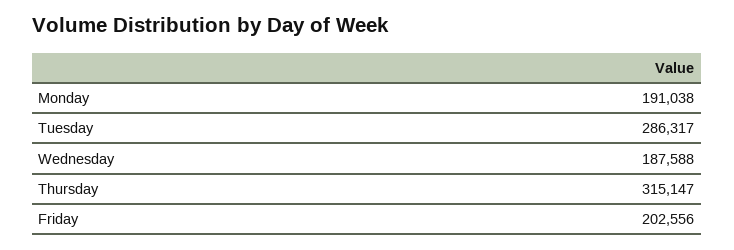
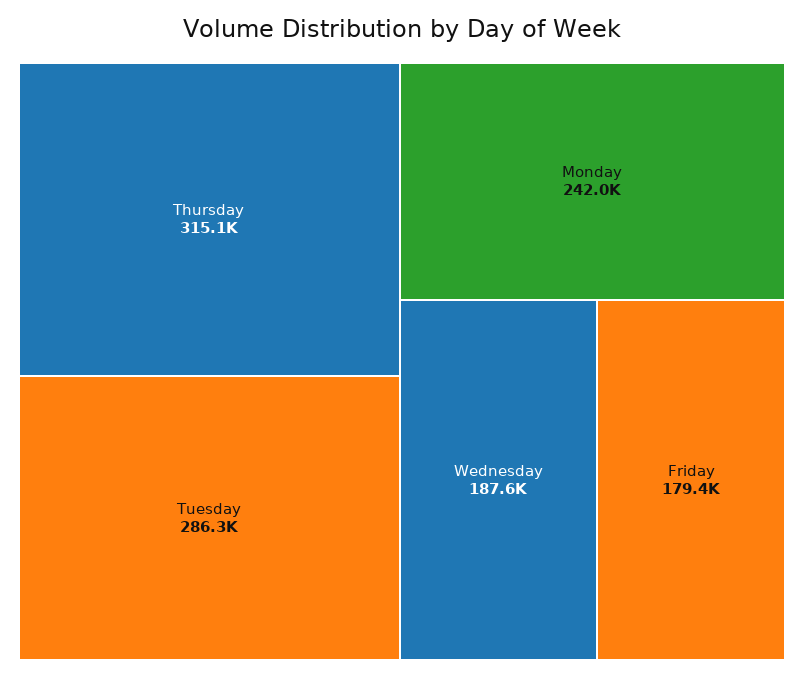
Monday: 191038 -> 242000
Friday: 202556 -> 179400

